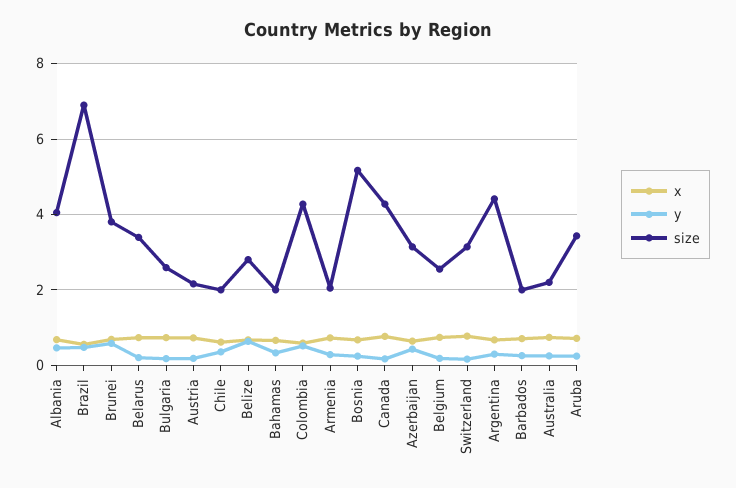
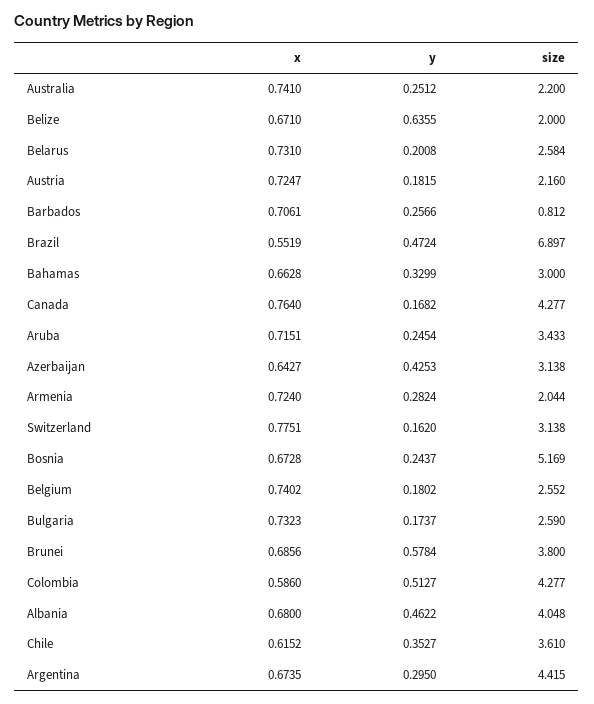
size, Belarus: 3.4 -> 2.584
size, Chile: 2 -> 3.61
size, Belize: 2.8 -> 2
size, Bahamas: 2 -> 3
size, Barbados: 2 -> 0.812

